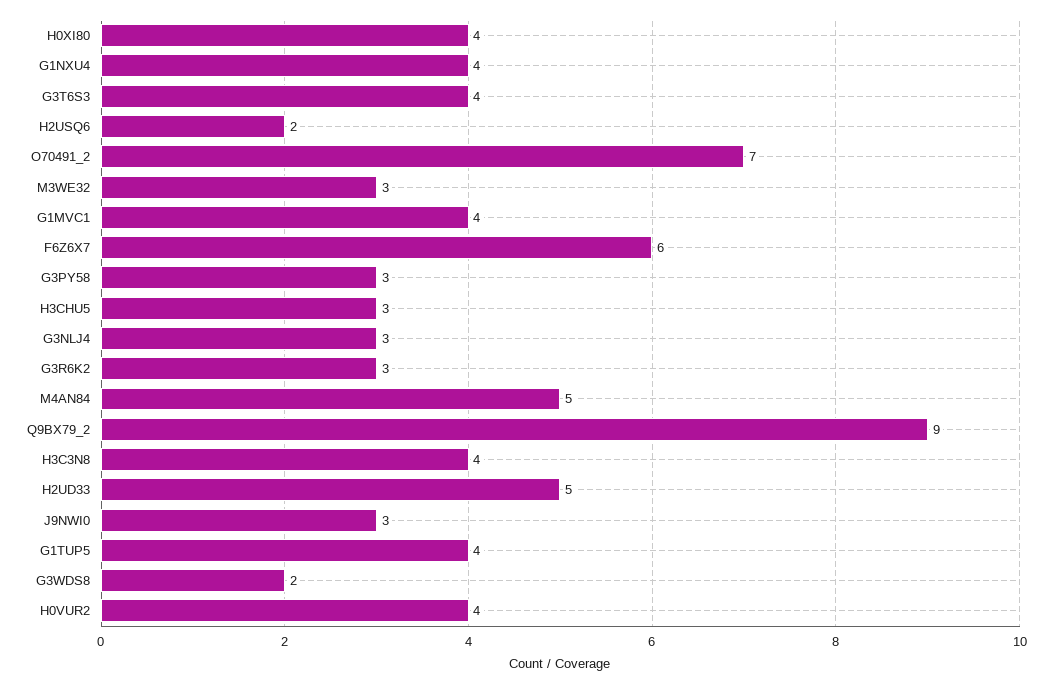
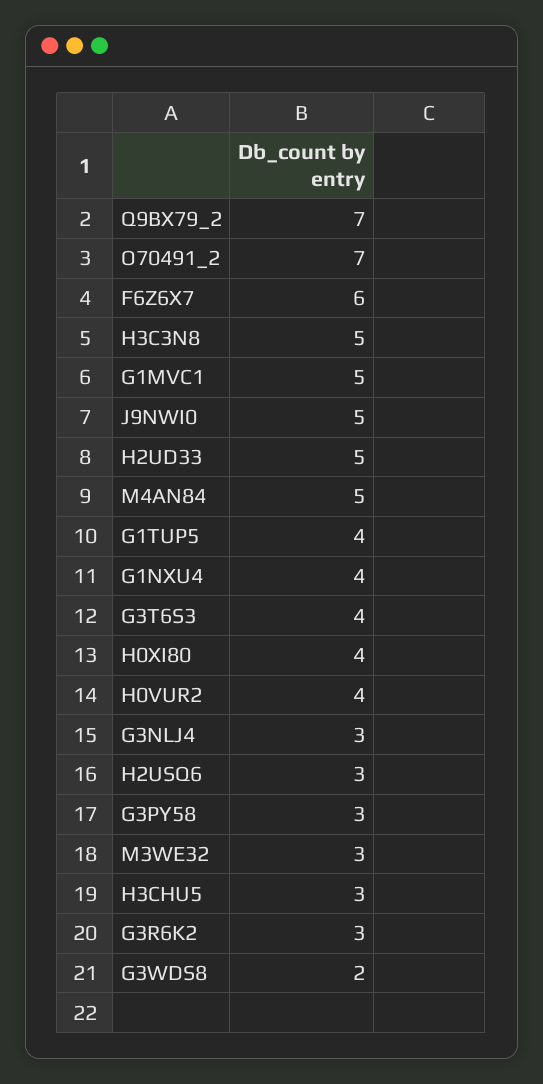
H2USQ6: 2 -> 3
G1MVC1: 4 -> 5
Q9BX79_2: 9 -> 7
H3C3N8: 4 -> 5
J9NWI0: 3 -> 5

